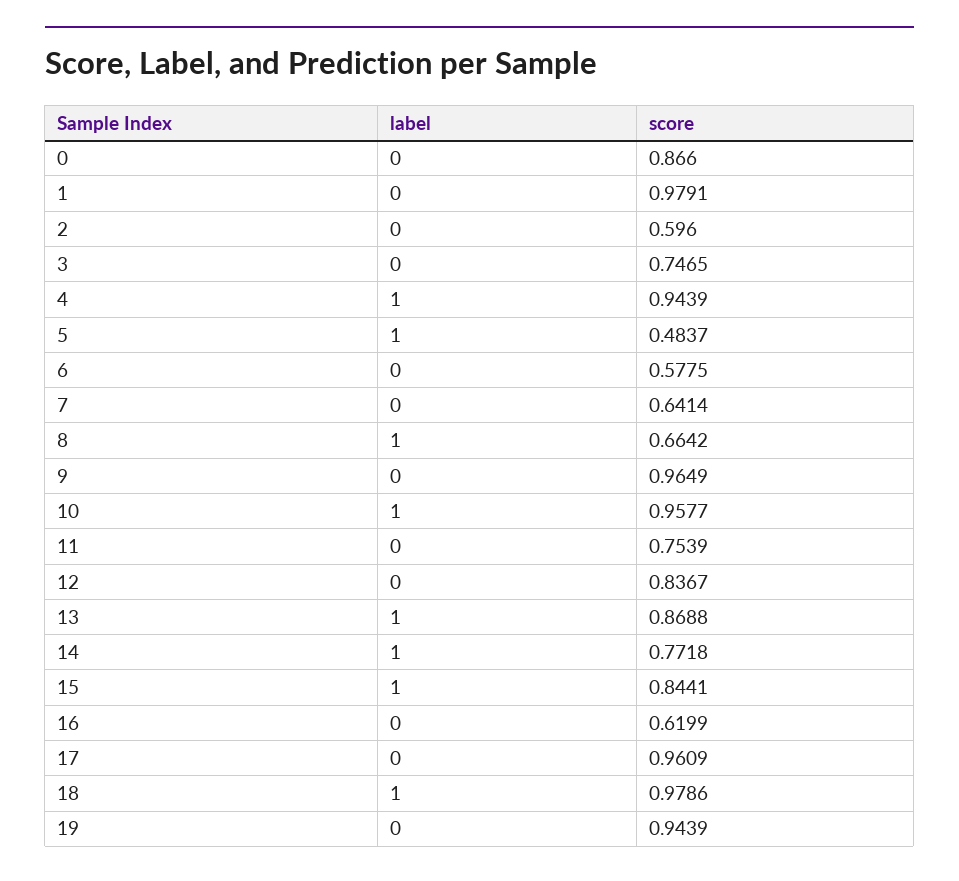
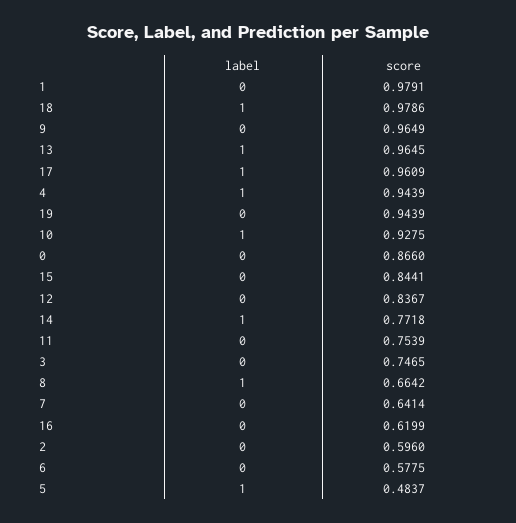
score, 10: 0.9577 -> 0.9275
score, 13: 0.8688 -> 0.9645
label, 15: 1 -> 0
label, 17: 0 -> 1

